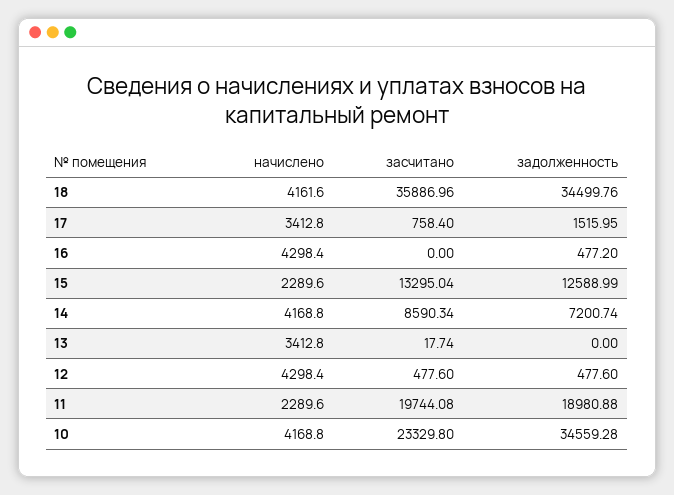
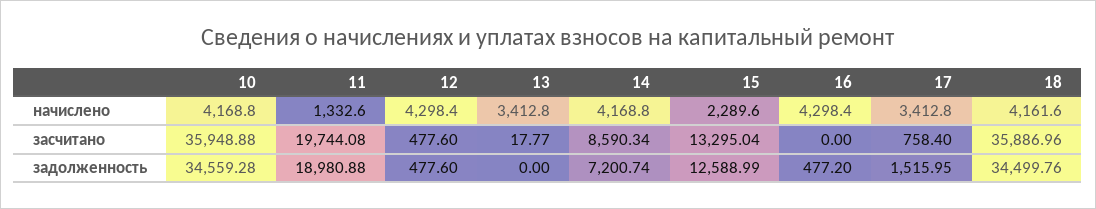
засчитано, 13: 17.74 -> 17.77
начислено, 11: 2289.6 -> 1332.6
засчитано, 10: 23329.8 -> 35948.88

